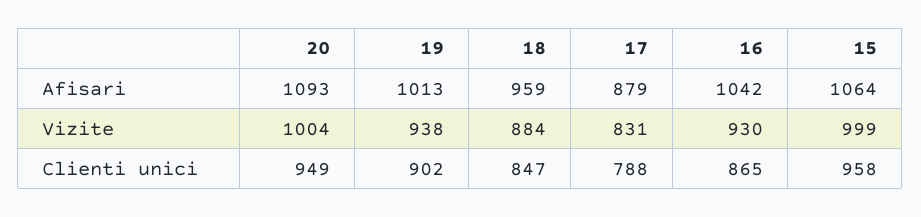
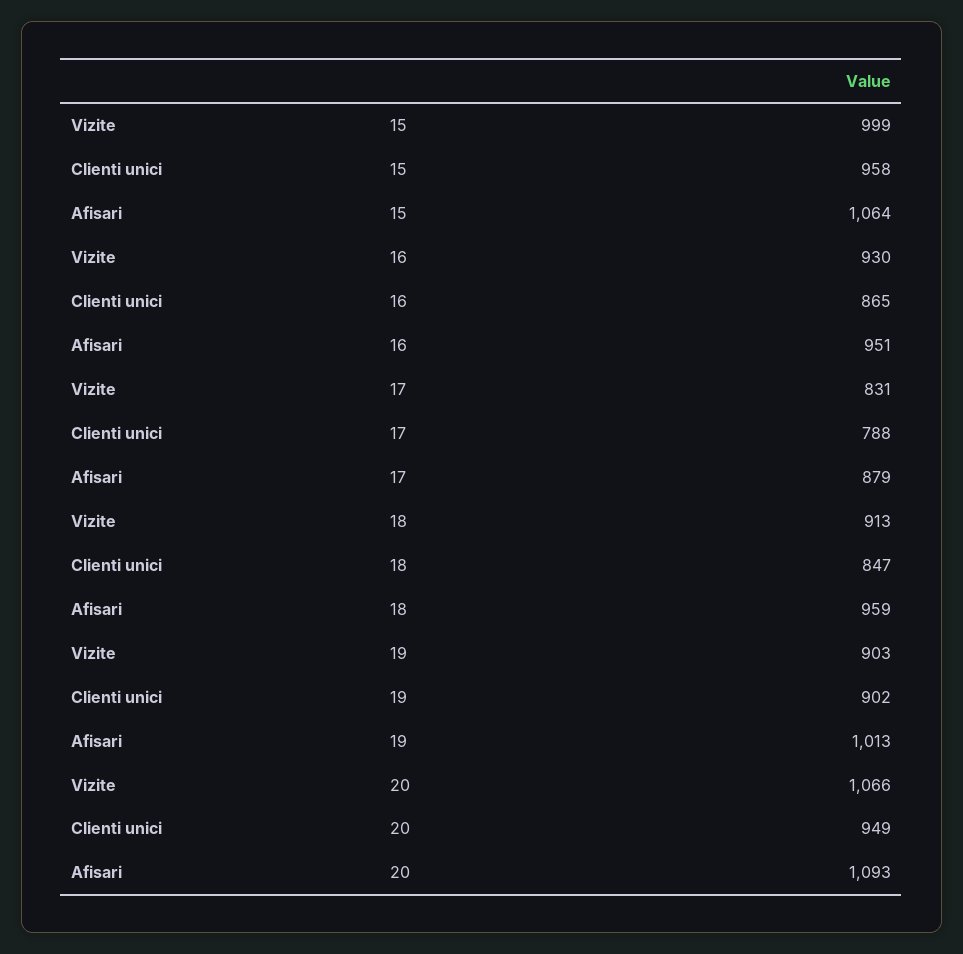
16, Afisari: 1042 -> 951
20, Vizite: 1004 -> 1066
19, Vizite: 938 -> 903
18, Vizite: 884 -> 913

